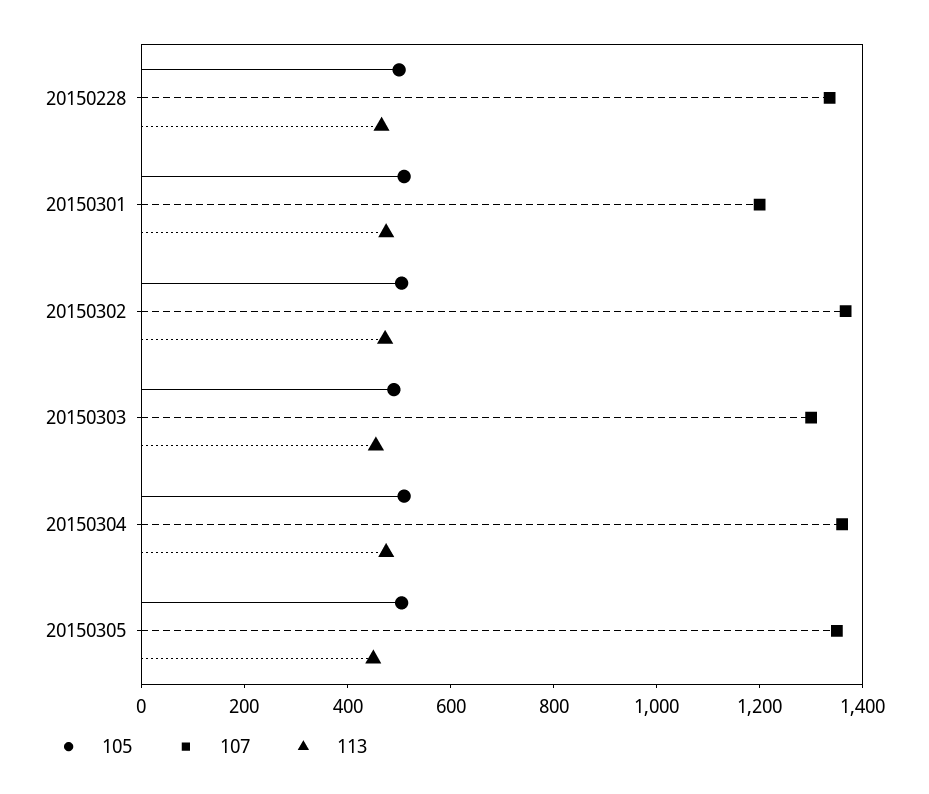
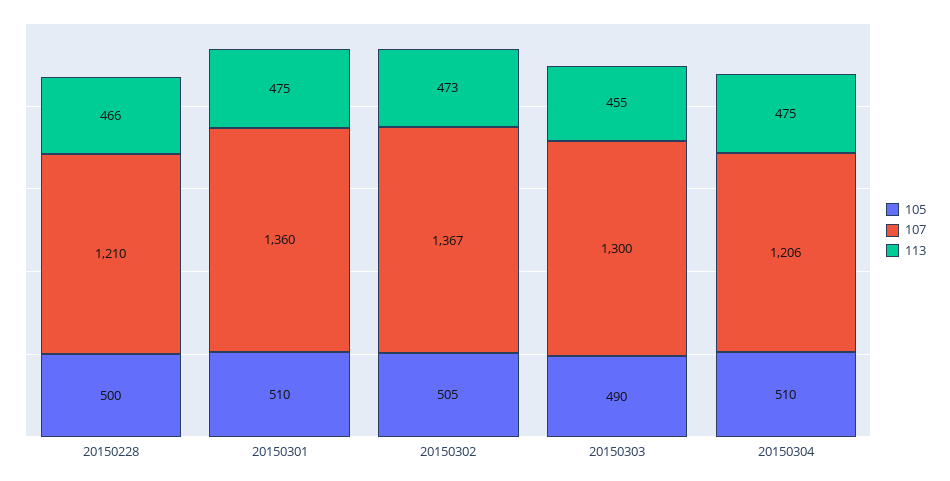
107, 20150228: 1350 -> 1210
107, 20150301: 1200 -> 1360
107, 20150304: 1350 -> 1206
105, 20150305: 500 -> none
107, 20150305: 1350 -> none
113, 20150305: 450 -> none

